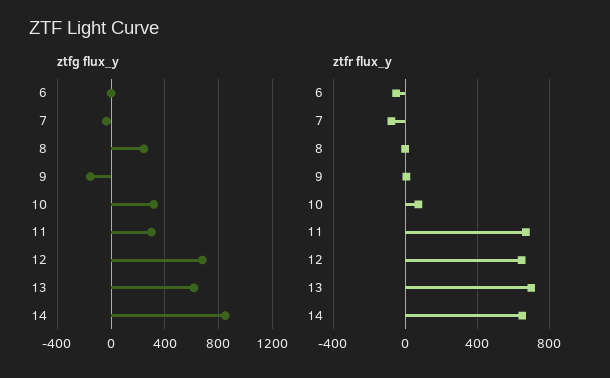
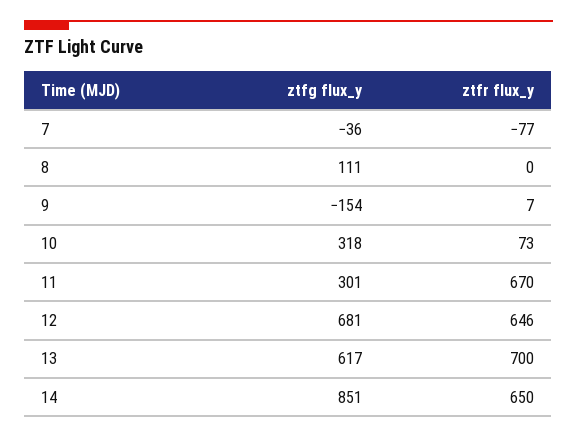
ztfg flux_y, 6: 0 -> none
ztfg flux_y, 8: 250 -> 111
ztfr flux_y, 6: -50 -> none

